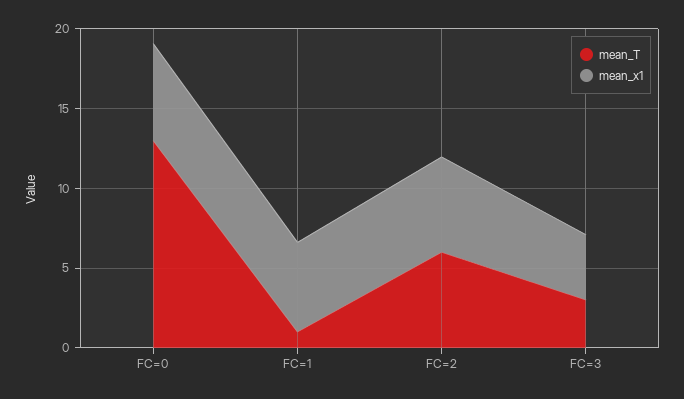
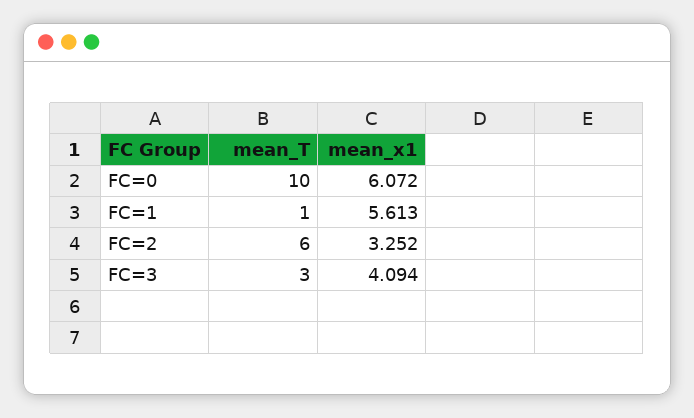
mean_T, FC=0: 13 -> 10
mean_x1, FC=2: 6 -> 3.252

